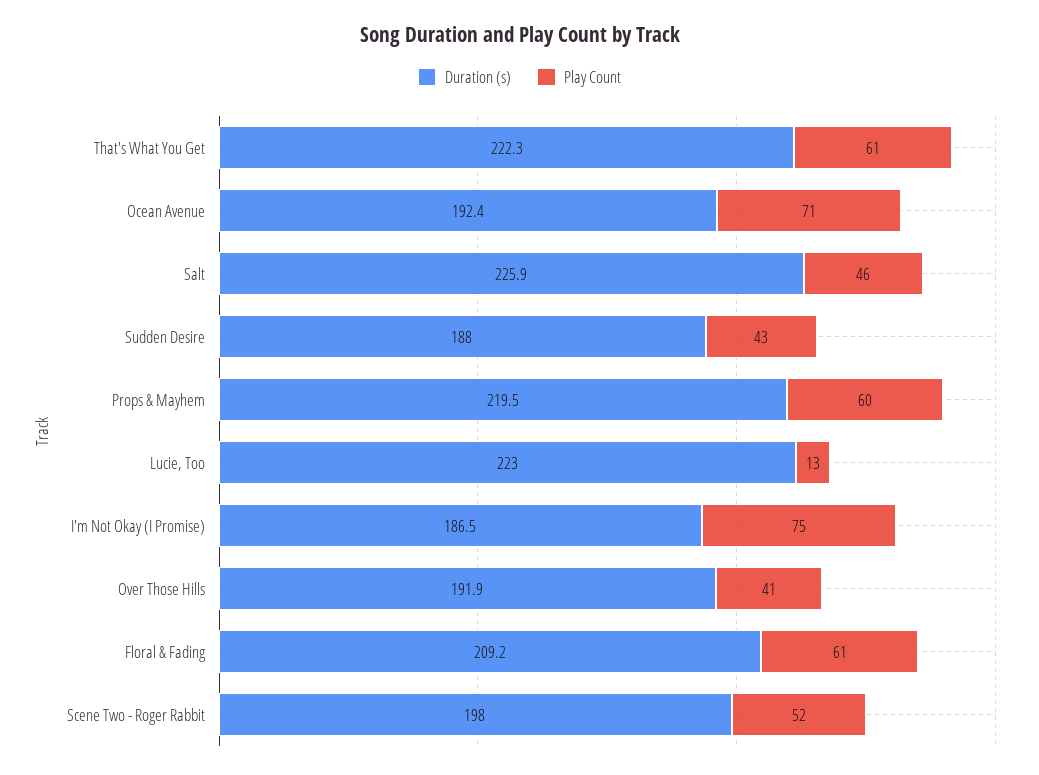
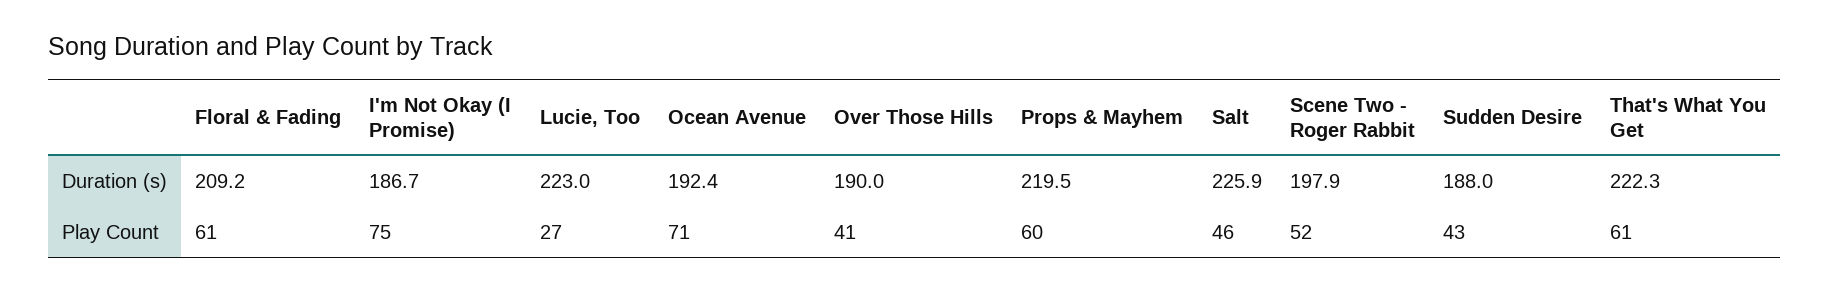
Play Count, Lucie, Too: 13 -> 27
Duration (s), I'm Not Okay (I Promise): 186.5 -> 186.7
Duration (s), Over Those Hills: 191.9 -> 190
Duration (s), Scene Two - Roger Rabbit: 198 -> 197.9

